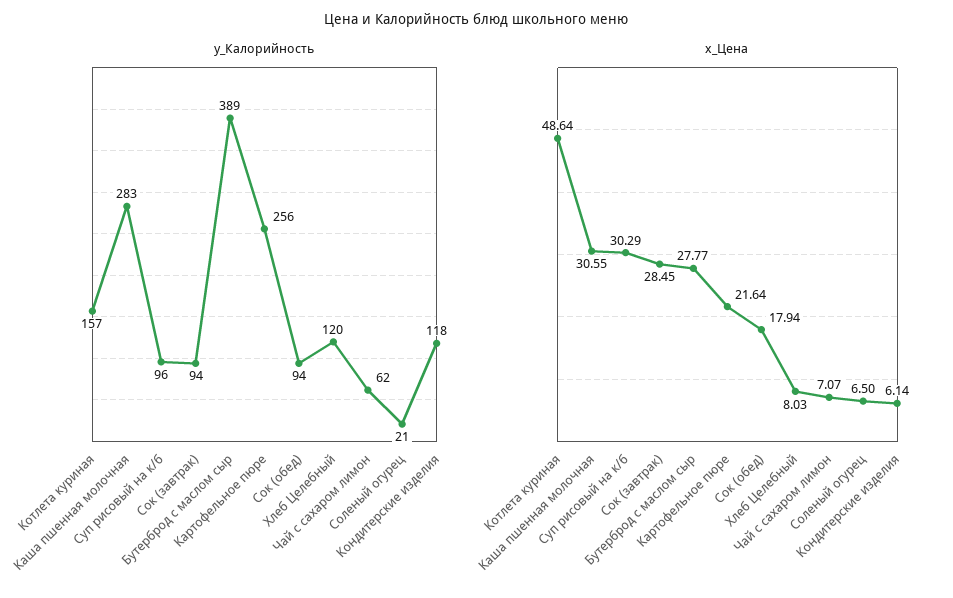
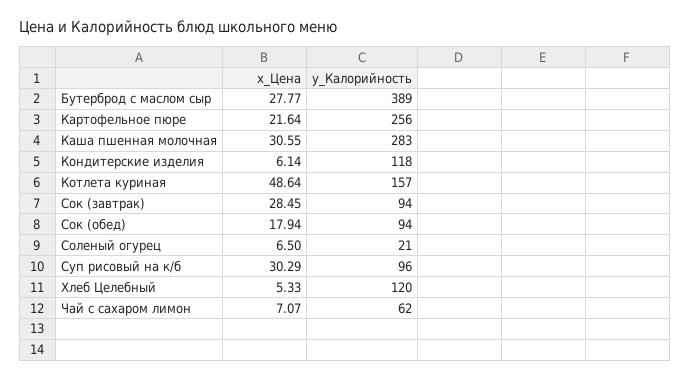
x_Цена, Хлеб Целебный: 8.03 -> 5.33

